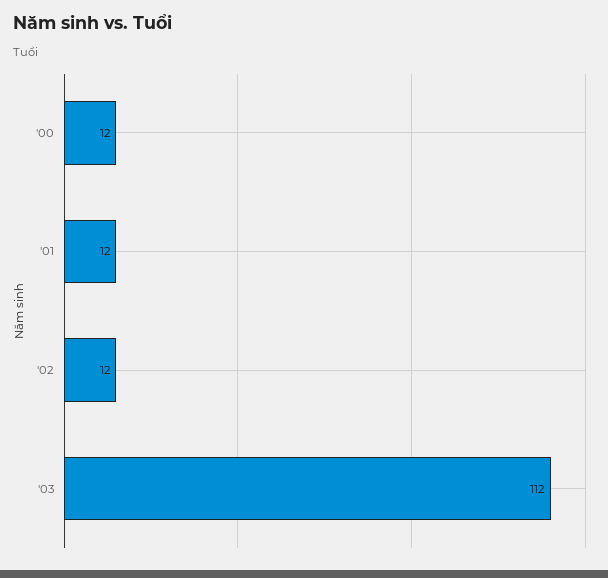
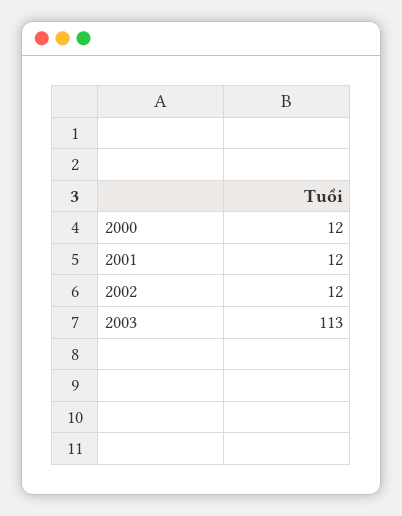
'03: 112 -> 113

